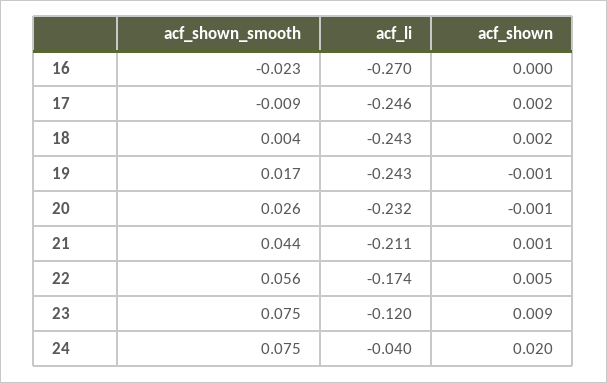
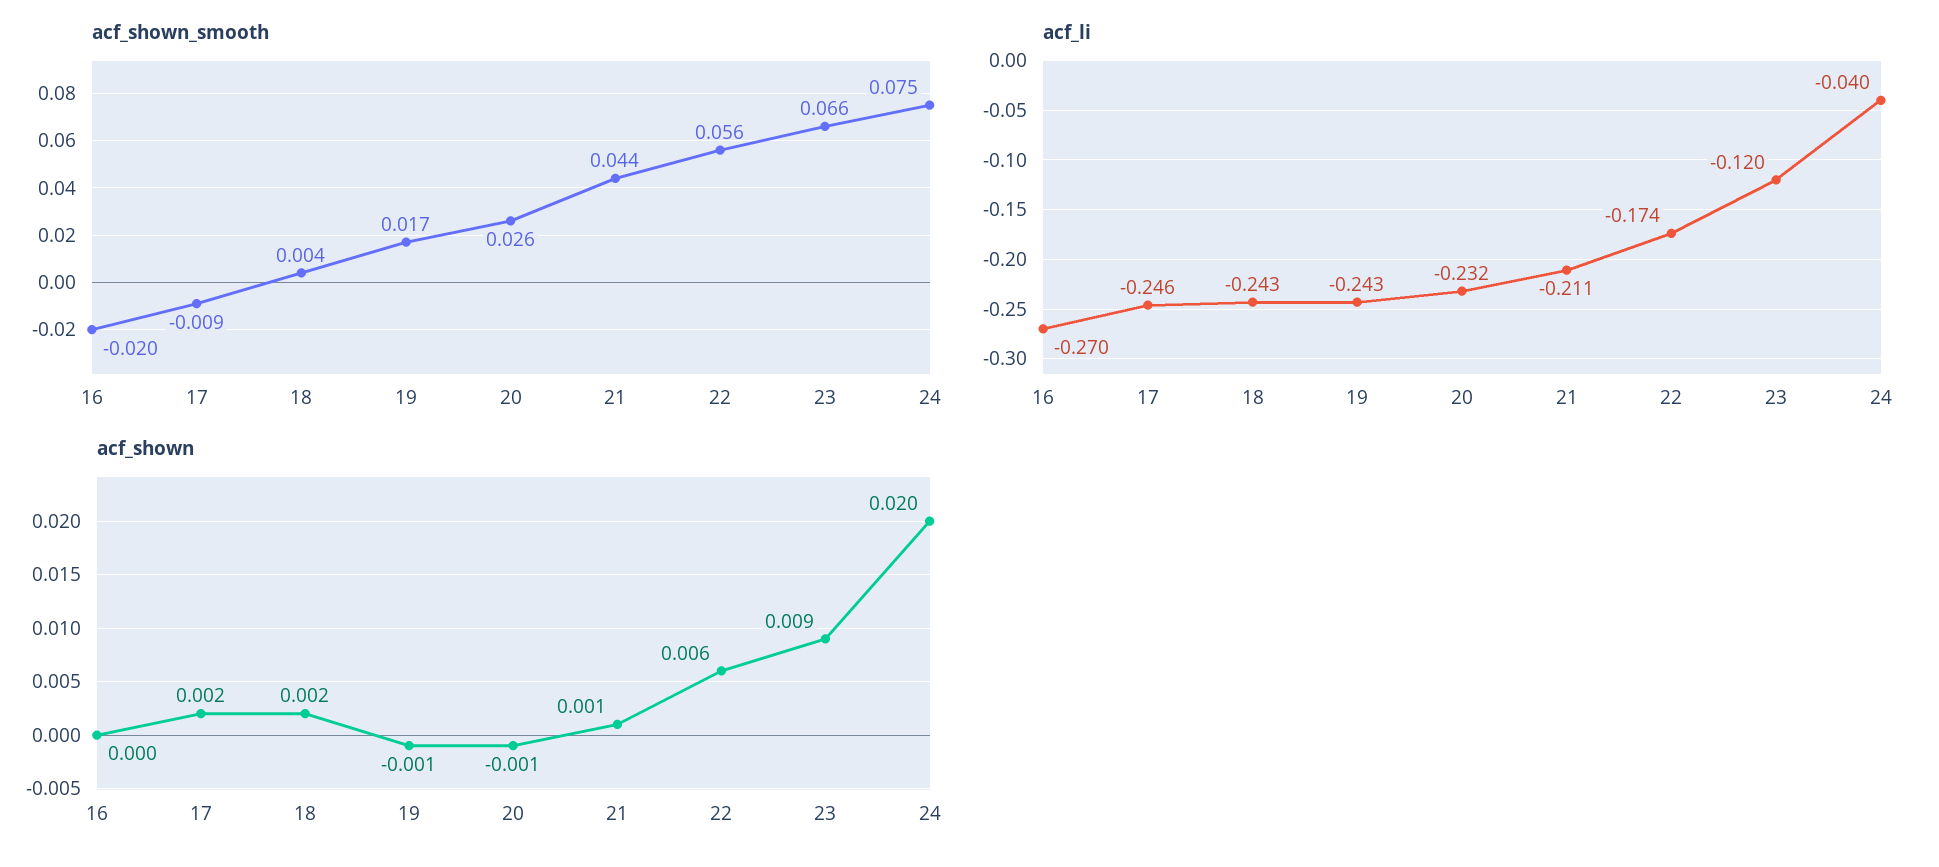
acf_shown_smooth, 16: -0.023 -> -0.02
acf_shown, 22: 0.005 -> 0.006
acf_shown_smooth, 23: 0.075 -> 0.066

